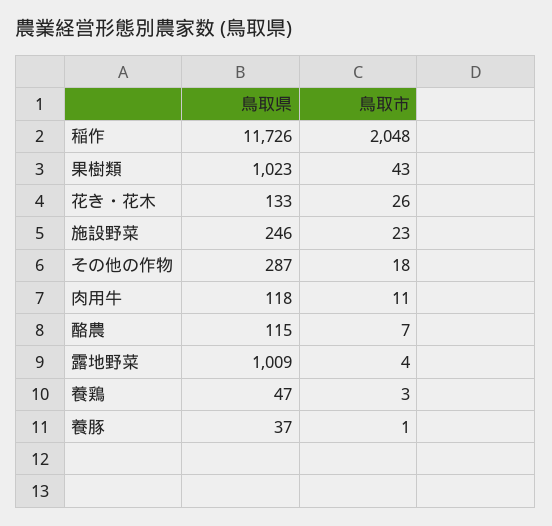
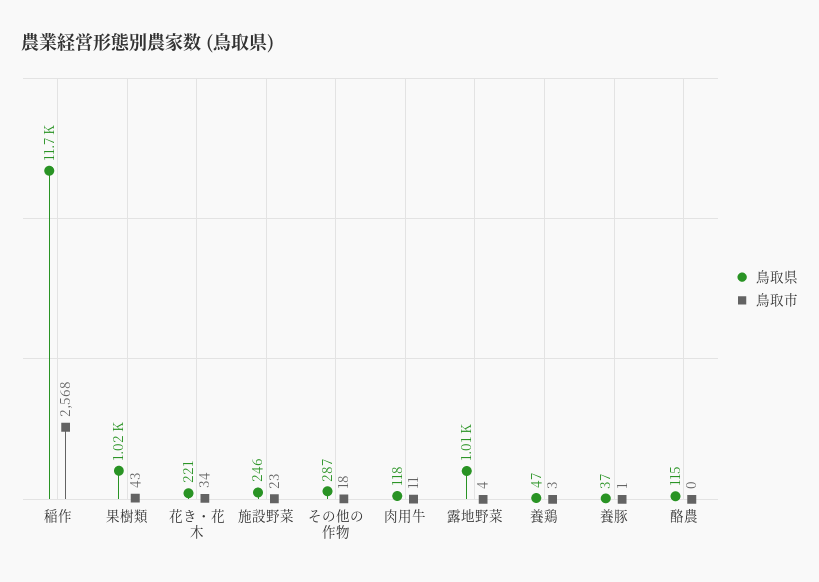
鳥取市, 稲作: 2048 -> 2568
鳥取県, 花き・花木: 133 -> 221
鳥取市, 花き・花木: 26 -> 34
鳥取市, 酪農: 7 -> 0

